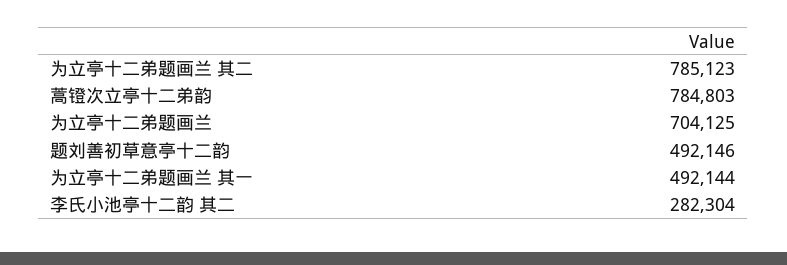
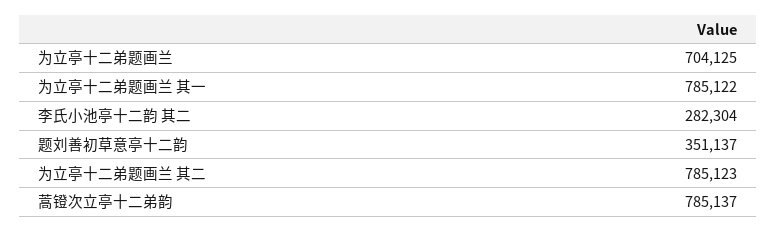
蒿镫次立亭十二弟韵: 784803 -> 785137
题刘善初草意亭十二韵: 492146 -> 351137
为立亭十二弟题画兰 其一: 492144 -> 785122

